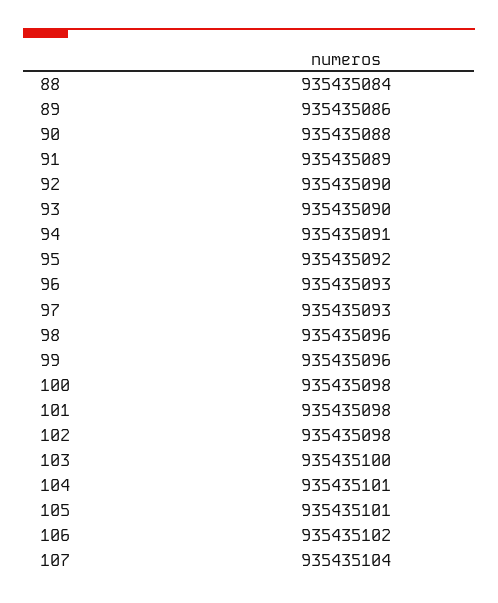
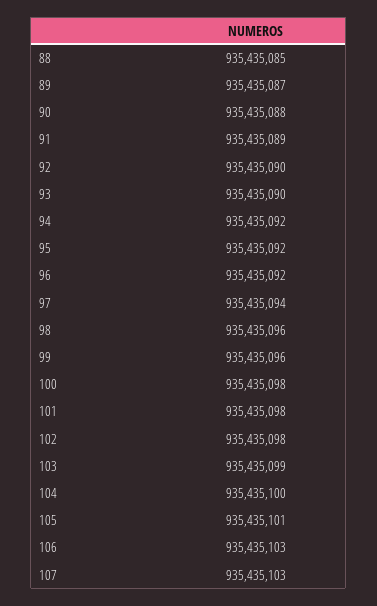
88: 935435084 -> 935435085
89: 935435086 -> 935435087
94: 935435091 -> 935435092
96: 935435093 -> 935435092
97: 935435093 -> 935435094
103: 935435100 -> 935435099
104: 935435101 -> 935435100
106: 935435102 -> 935435103
107: 935435104 -> 935435103

